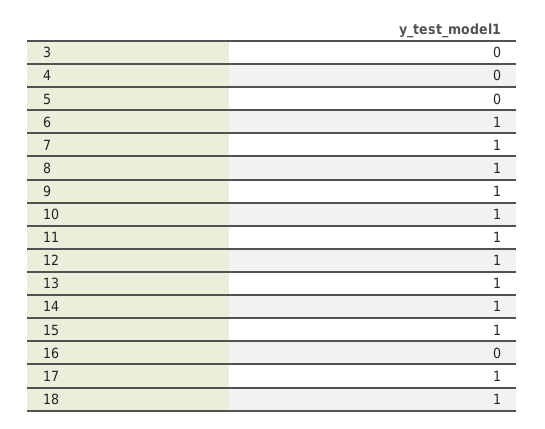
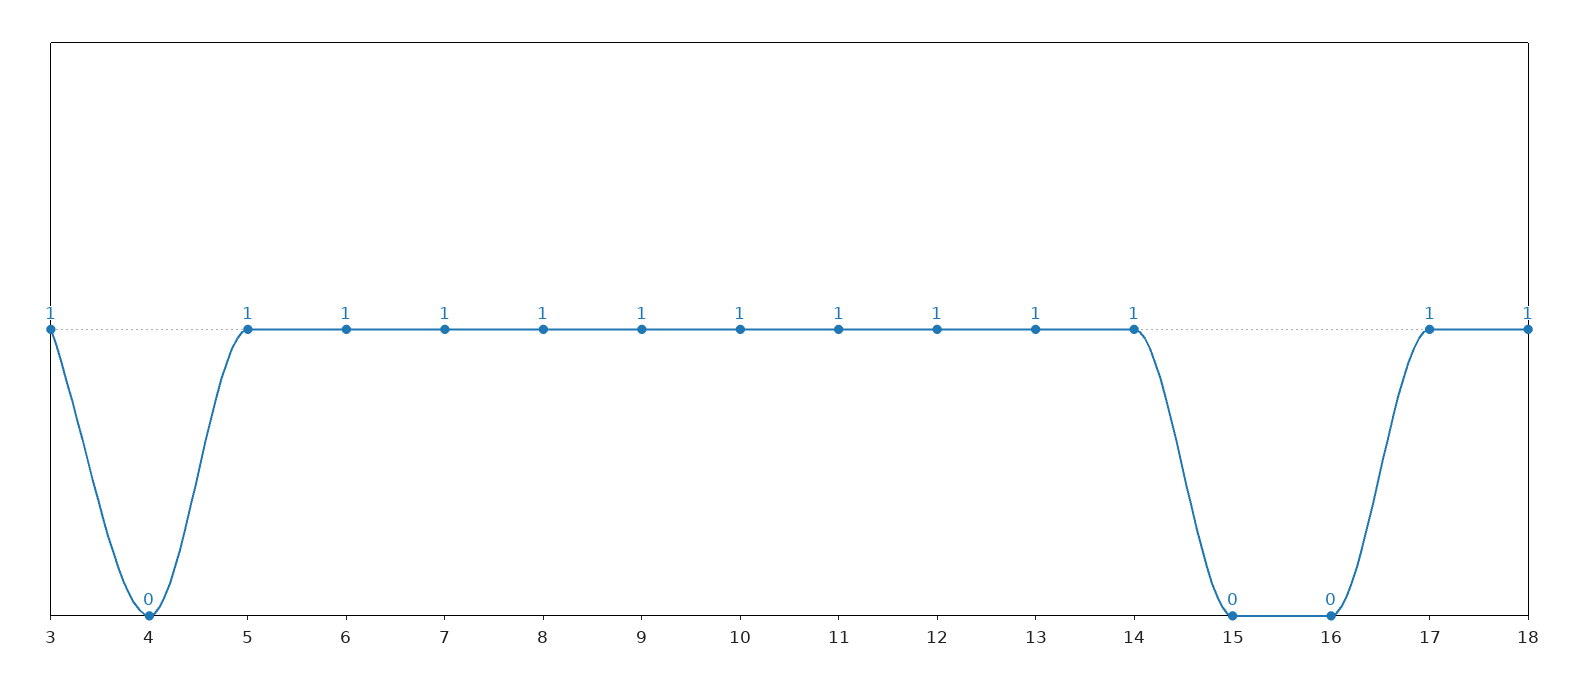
3: 0 -> 1
5: 0 -> 1
15: 1 -> 0

